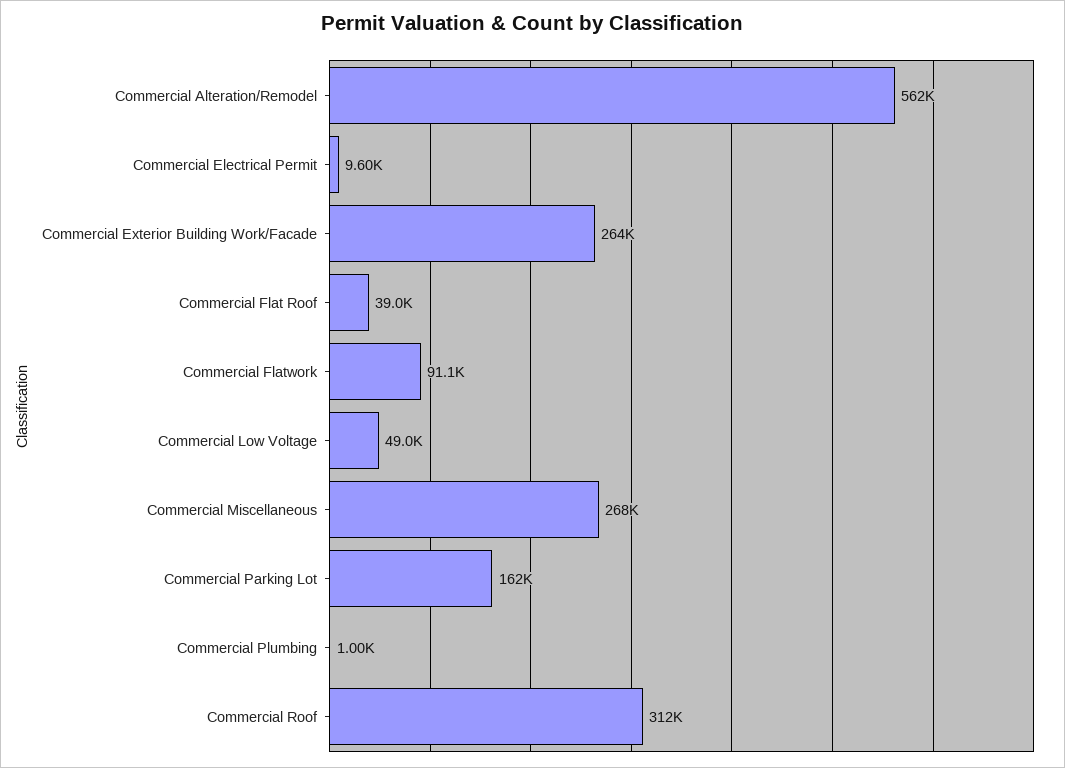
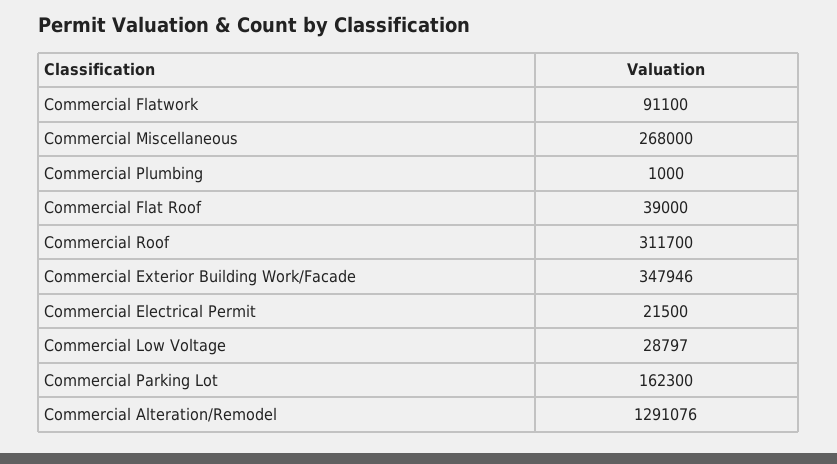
Commercial Alteration/Remodel: 562000 -> 1291076
Commercial Electrical Permit: 9600 -> 21500
Commercial Exterior Building Work/Facade: 264000 -> 347946
Commercial Low Voltage: 49000 -> 28797

